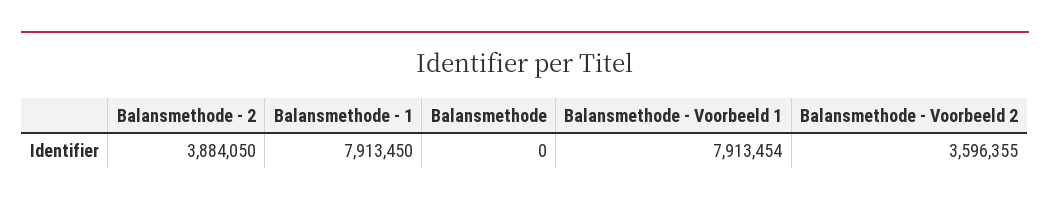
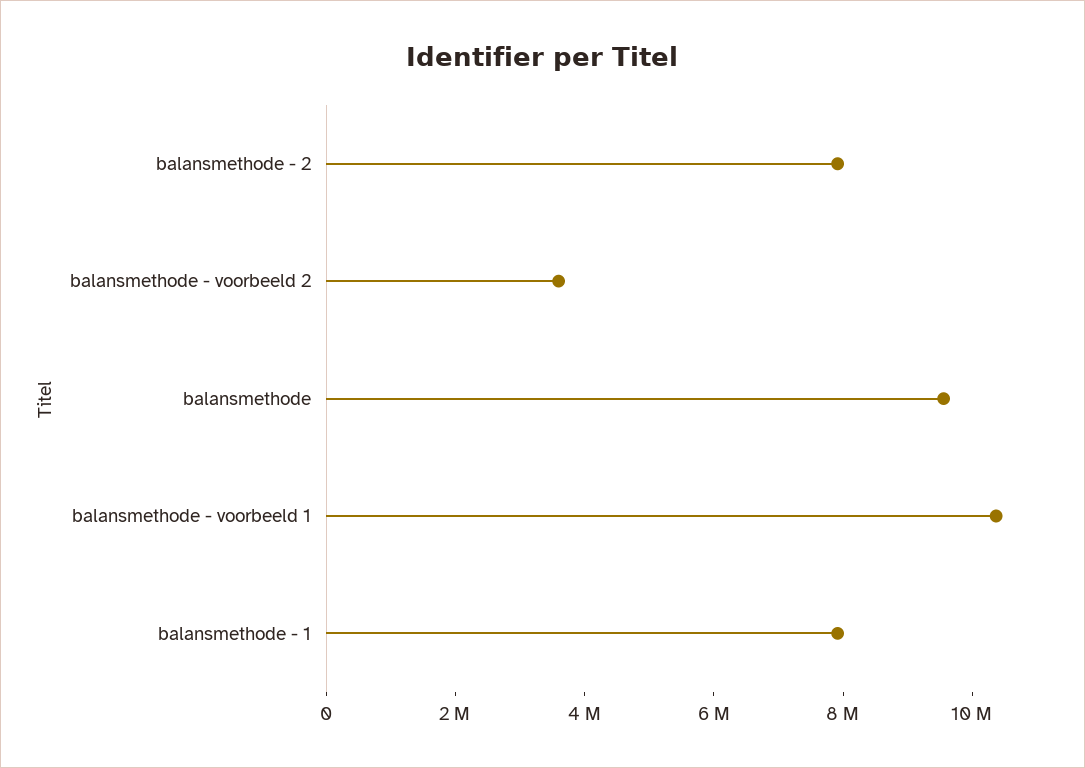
Balansmethode - 2: 3884050 -> 8000000
Balansmethode: 0 -> 9500000
Balansmethode - Voorbeeld 1: 7913454 -> 10500000

